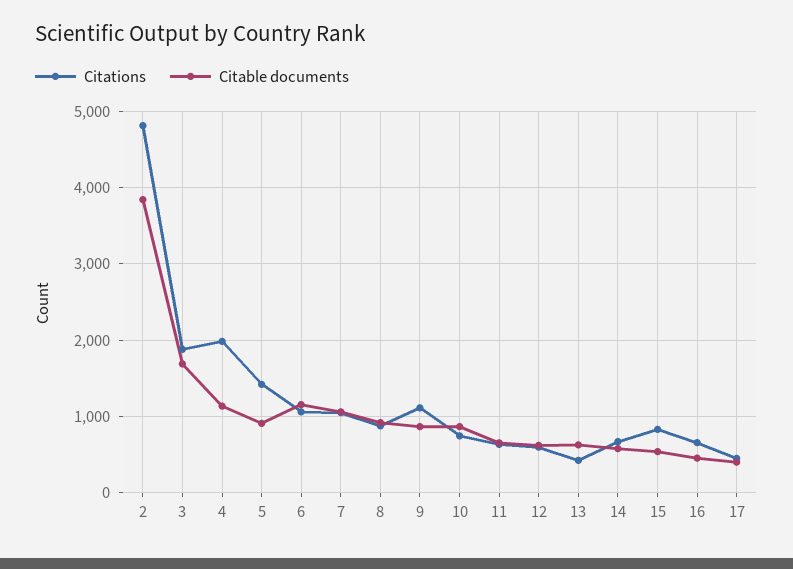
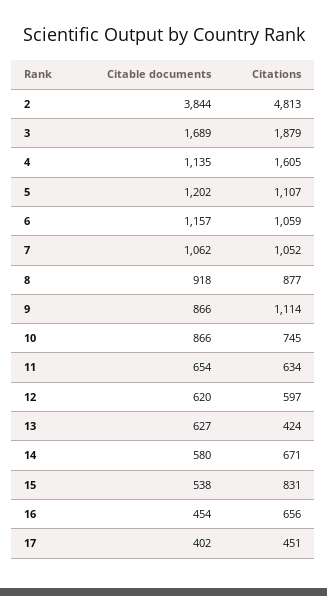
Citations, 4: 2000 -> 1605
Citations, 5: 1400 -> 1107
Citable documents, 5: 900 -> 1202

